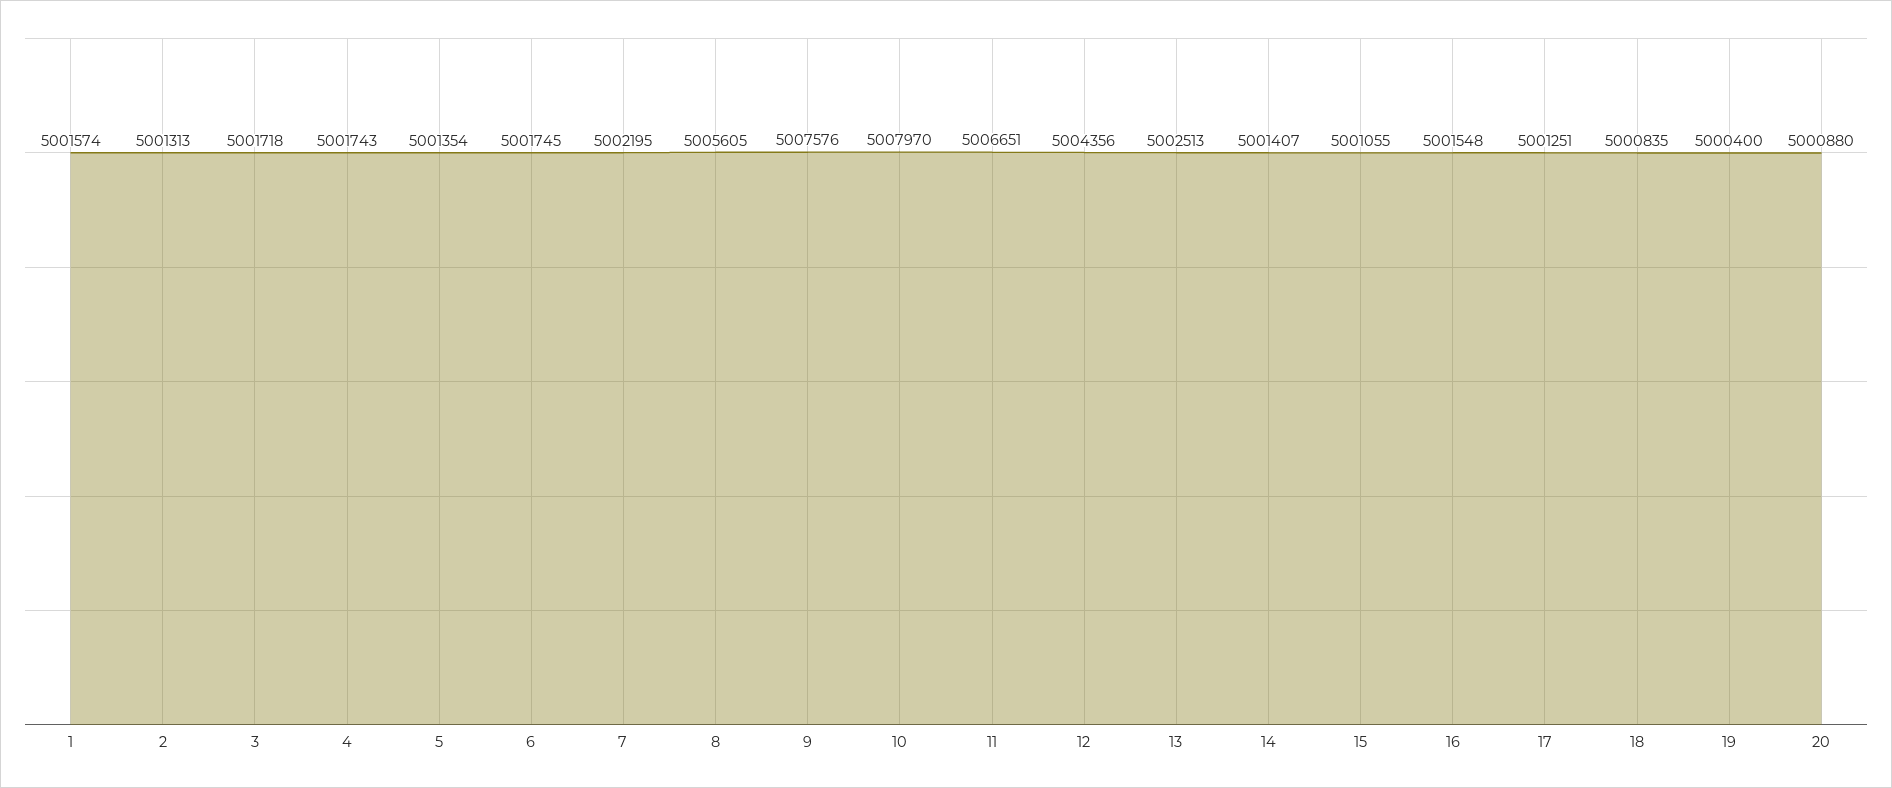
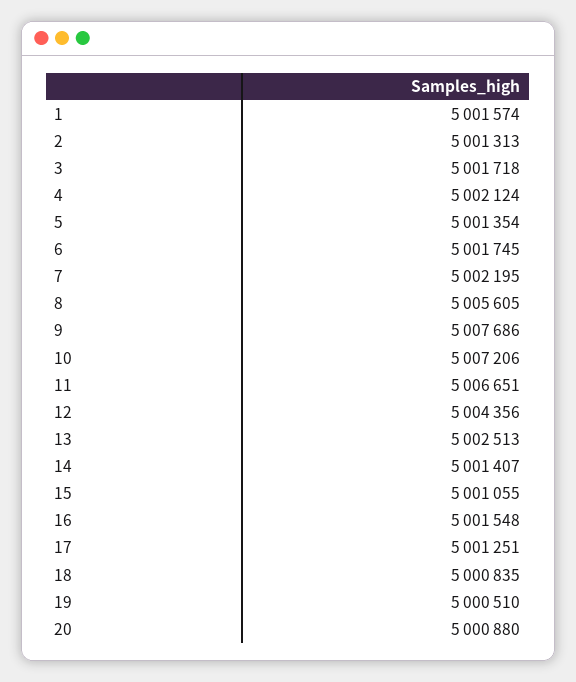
4: 5001743 -> 5002124
9: 5007576 -> 5007686
10: 5007970 -> 5007206
19: 5000400 -> 5000510

